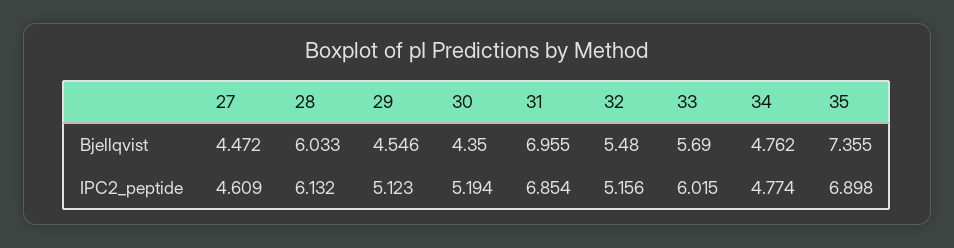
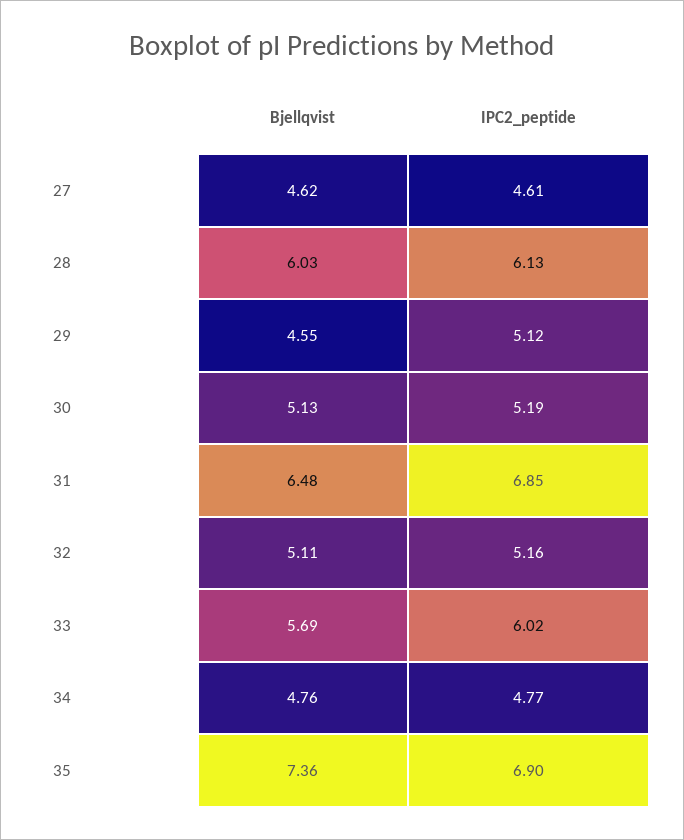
27, Bjellqvist: 4.472 -> 4.62
30, Bjellqvist: 4.35 -> 5.13
31, Bjellqvist: 6.955 -> 6.48
32, Bjellqvist: 5.48 -> 5.11

